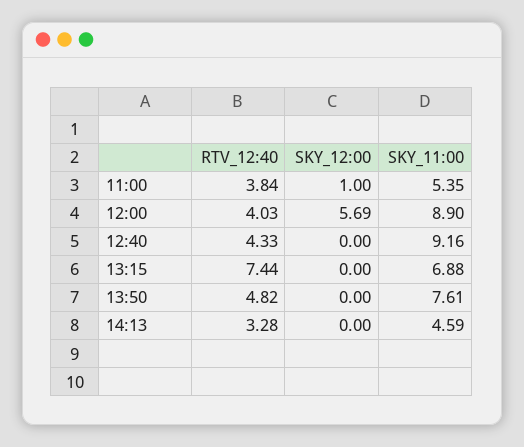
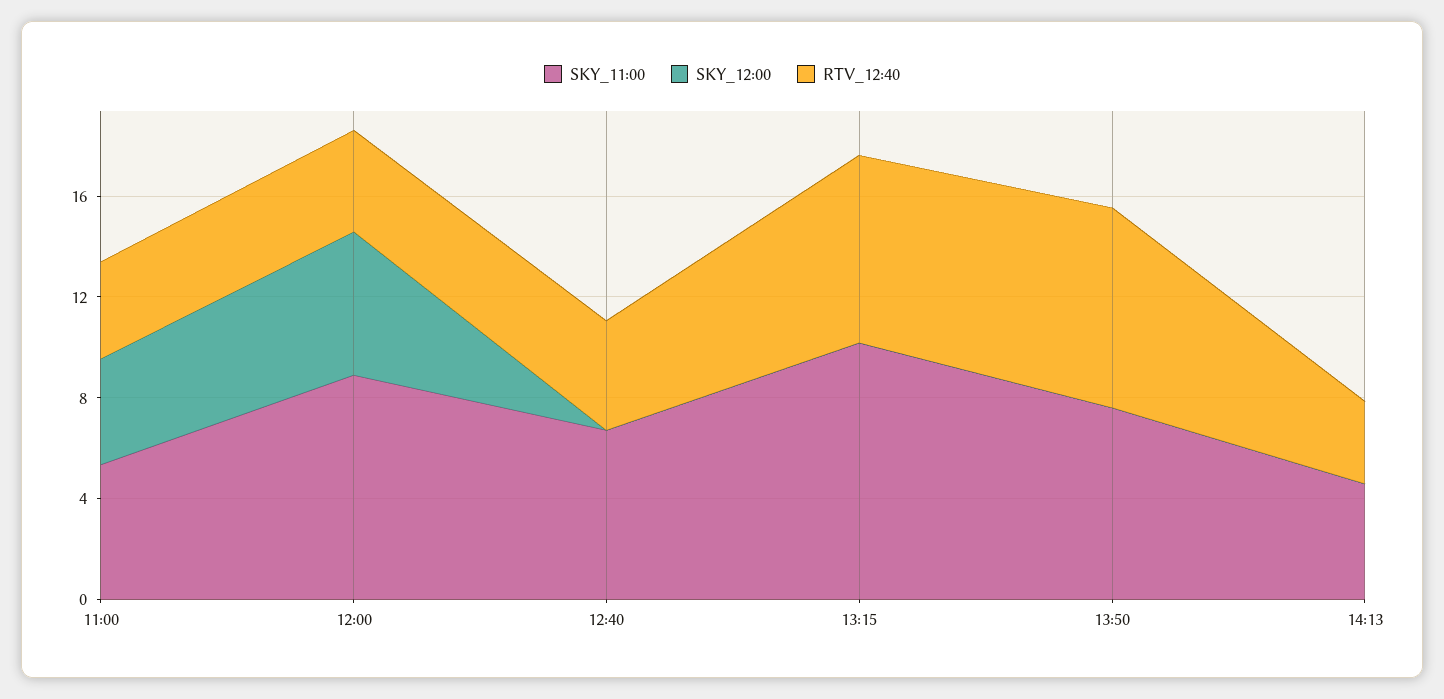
SKY_12:00, 11:00: 1 -> 4
SKY_11:00, 12:40: 9.16 -> 7
SKY_11:00, 13:15: 6.88 -> 10
RTV_12:40, 13:50: 4.82 -> 8

